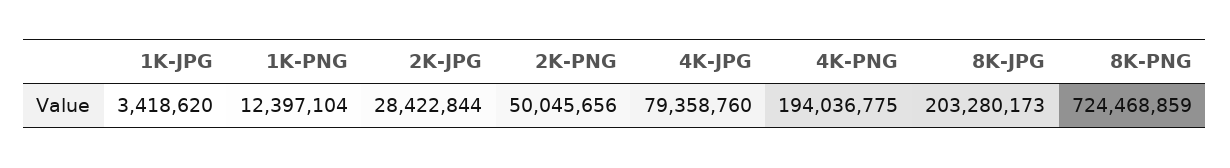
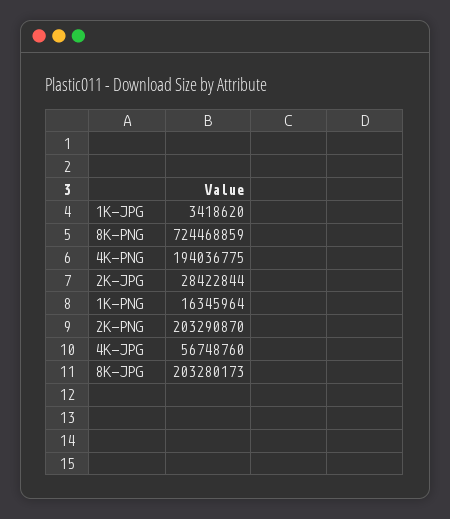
1K-PNG: 12397104 -> 16345964
2K-PNG: 50045656 -> 203290870
4K-JPG: 79358760 -> 56748760

